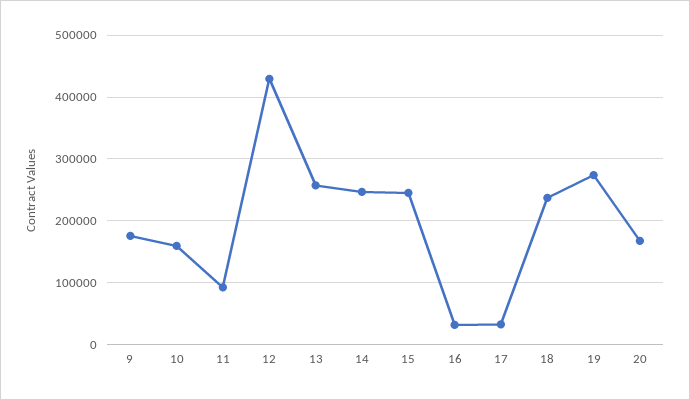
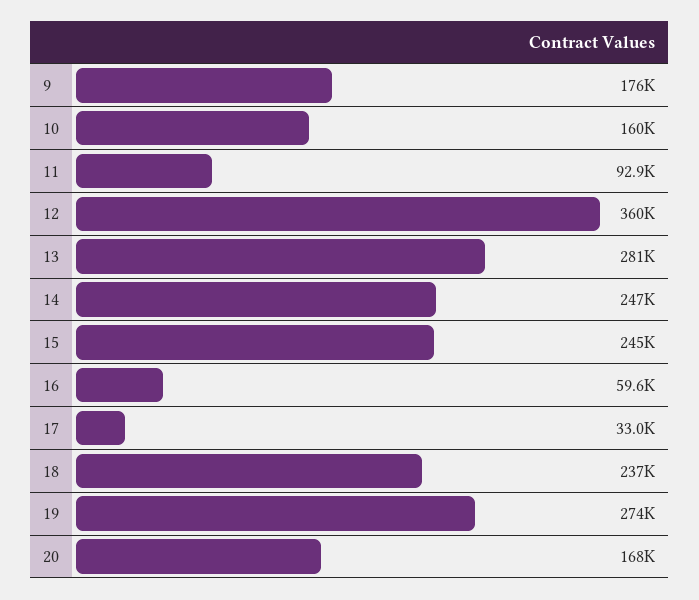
12: 430000 -> 360000
13: 260000 -> 281000
16: 30000 -> 59600

